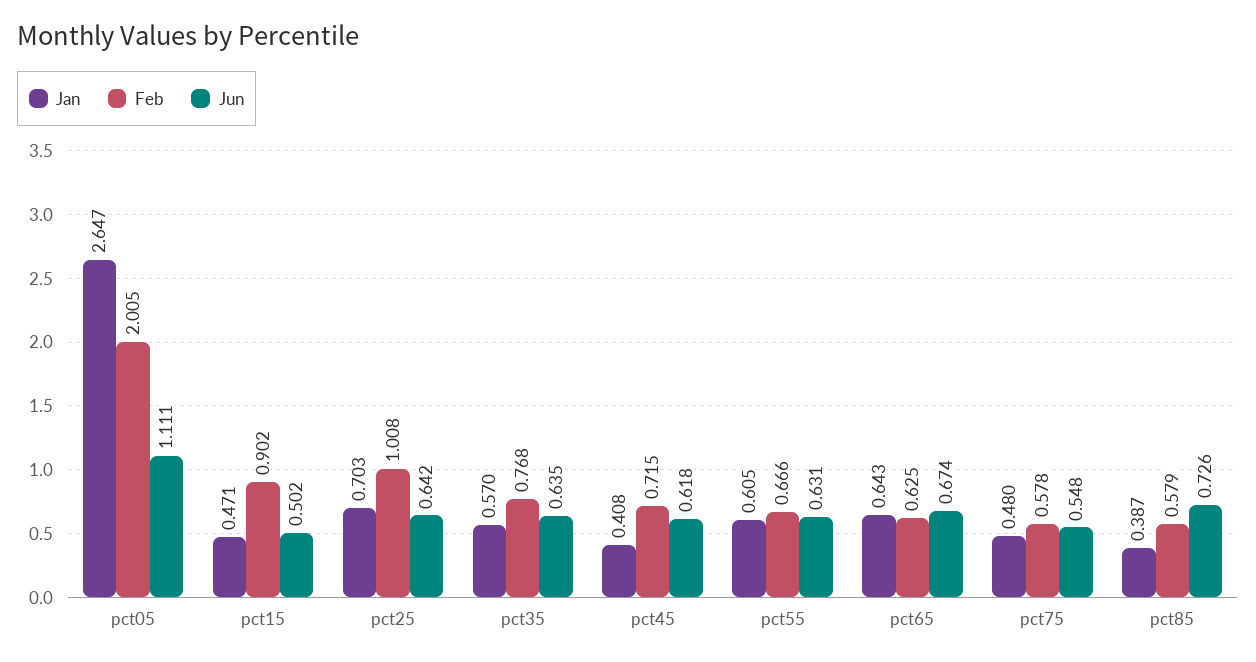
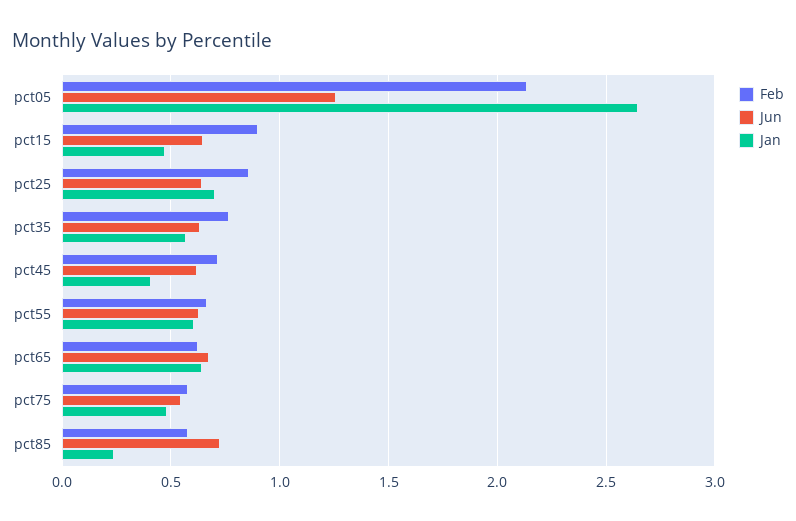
Feb, pct05: 2.005 -> 2.15
Jun, pct05: 1.111 -> 1.25
Jun, pct15: 0.502 -> 0.65
Feb, pct25: 1.008 -> 0.85
Jan, pct85: 0.387 -> 0.25

